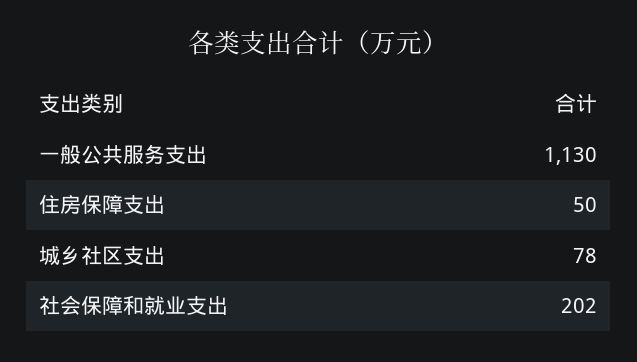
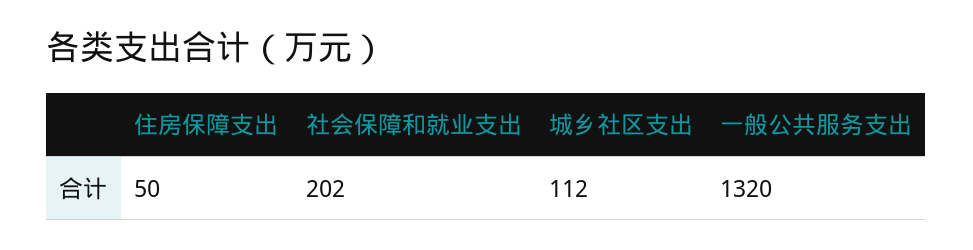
一般公共服务支出: 1130 -> 1320
城乡社区支出: 78 -> 112

